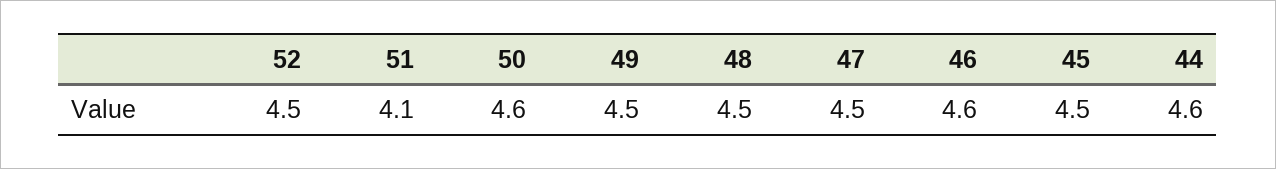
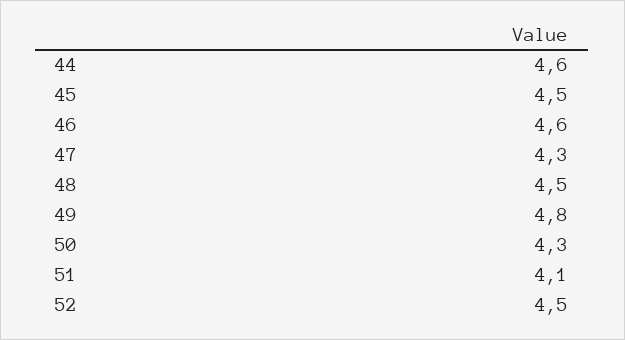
50: 4.6 -> 4.3
49: 4.5 -> 4.8
47: 4.5 -> 4.3

